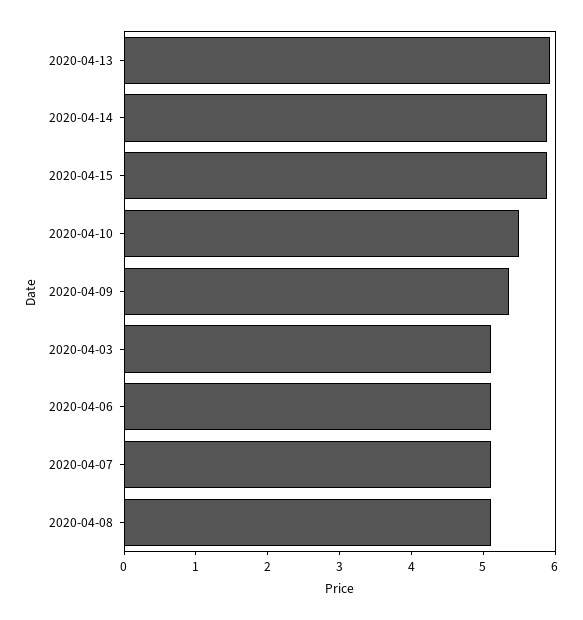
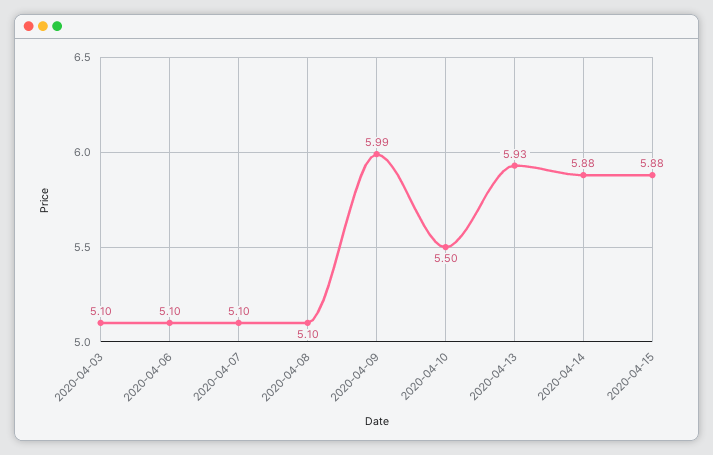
2020-04-09: 5.4 -> 5.99

